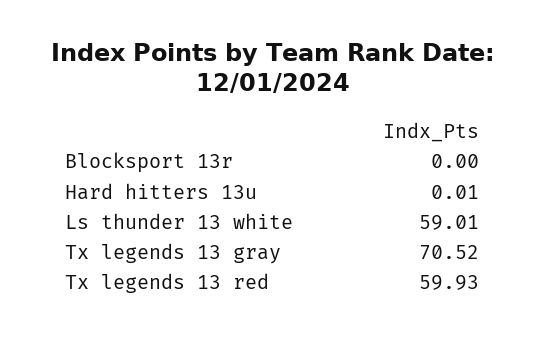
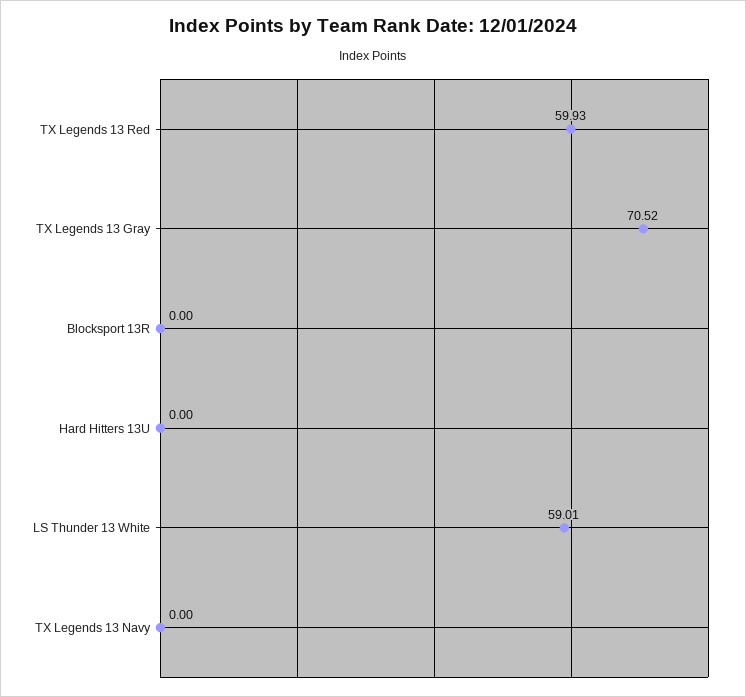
Hard hitters 13u: 0.01 -> 0
TX Legends 13 Navy: none -> 0

